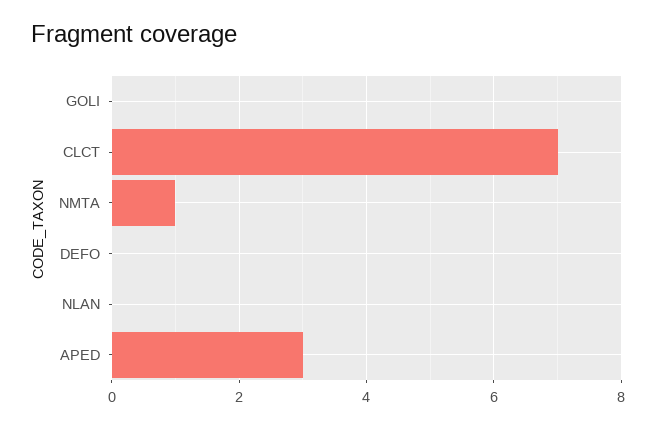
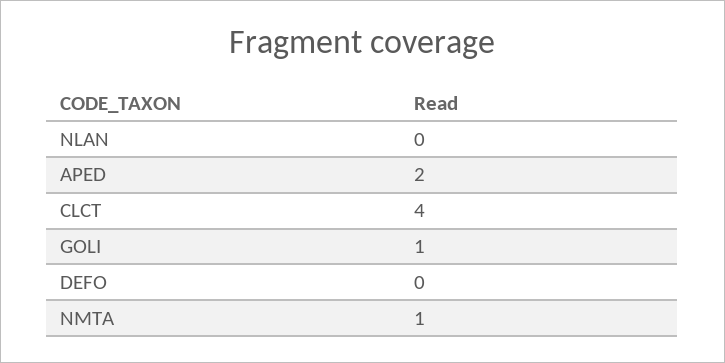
GOLI: 0 -> 1
CLCT: 7 -> 4
APED: 3 -> 2

